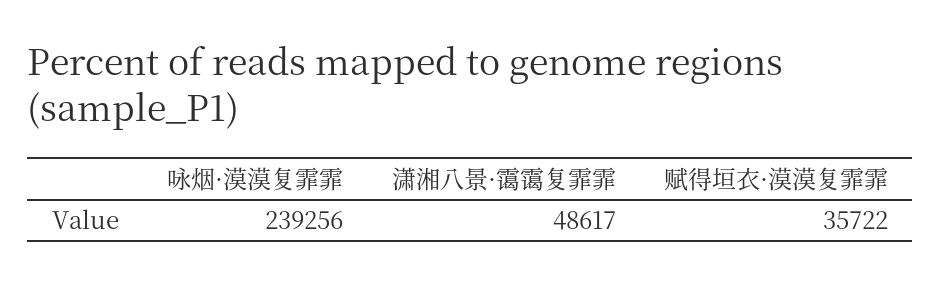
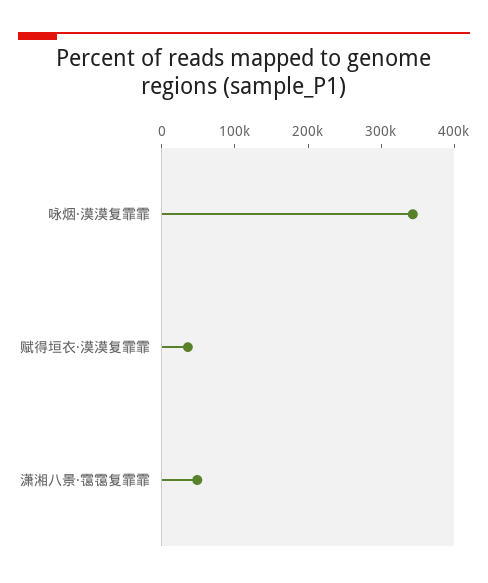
咏烟·漠漠复霏霏: 239256 -> 340000

